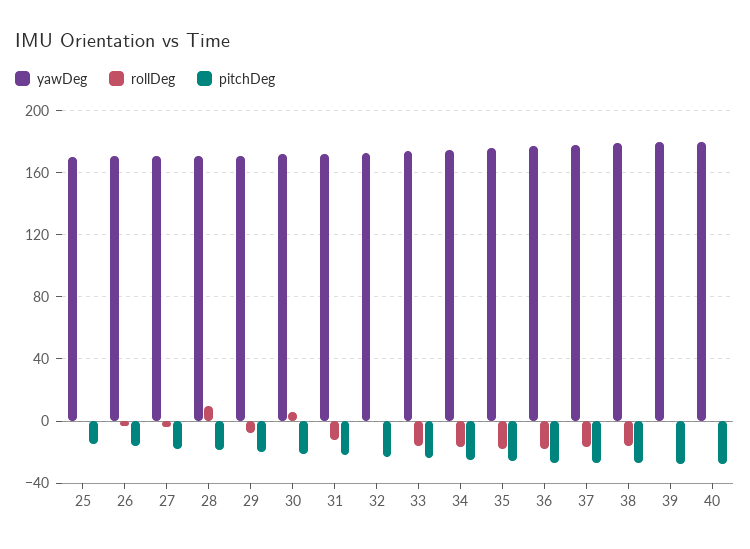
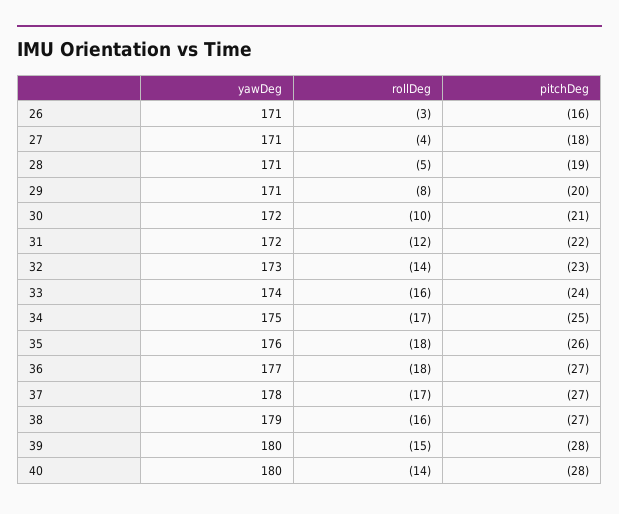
yawDeg, 25: 170 -> none
rollDeg, 25: 0 -> none
pitchDeg, 25: -15 -> none
rollDeg, 28: 10 -> -5
rollDeg, 30: 5 -> -10
rollDeg, 32: 0 -> -14
rollDeg, 39: 0 -> -15
rollDeg, 40: 0 -> -14

